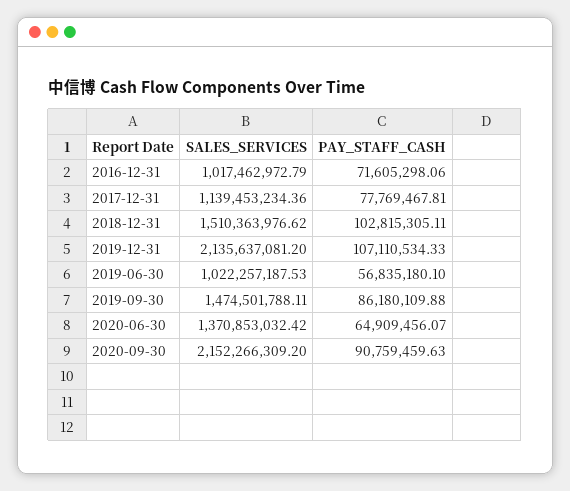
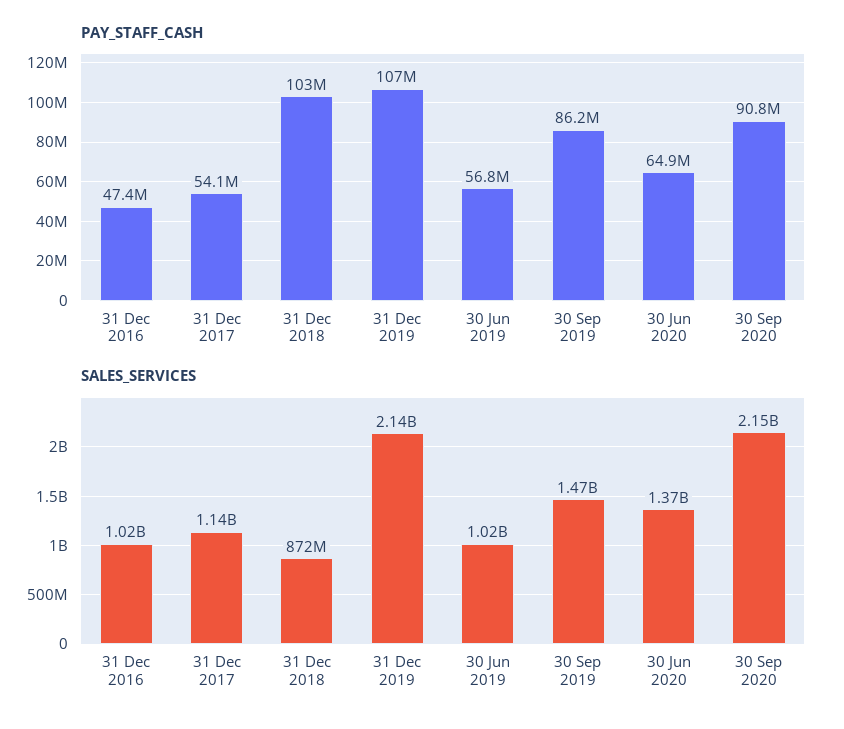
PAY_STAFF_CASH, 2016-12-31: 71605298.06 -> 47400000
PAY_STAFF_CASH, 2017-12-31: 77769467.81 -> 54100000
SALES_SERVICES, 2018-12-31: 1510363976.62 -> 872000000

